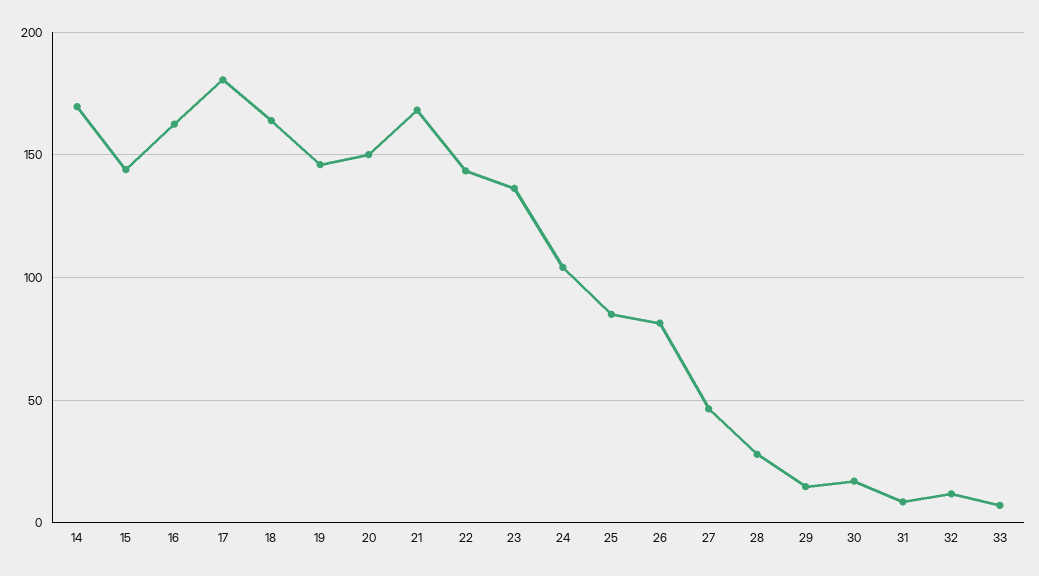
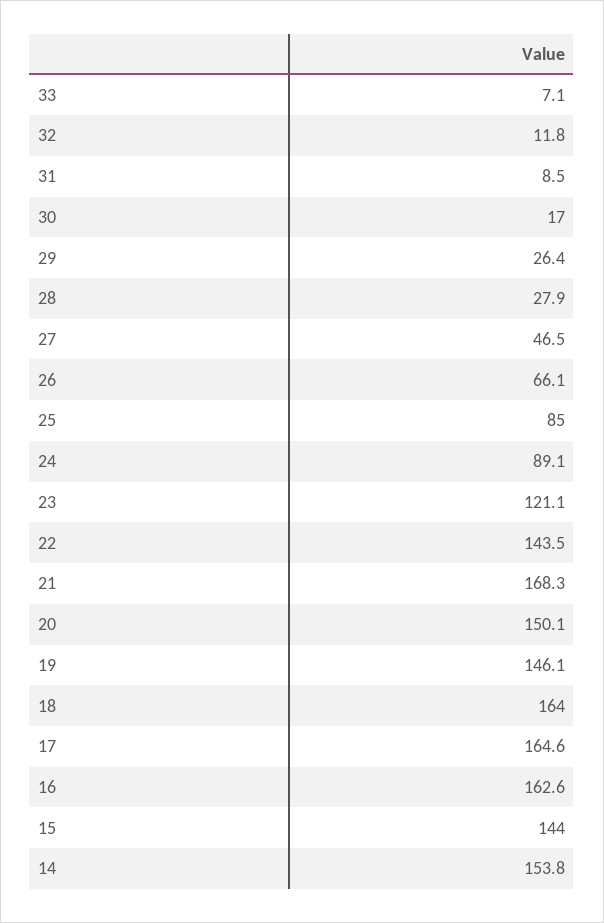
14: 170 -> 153.8
17: 180 -> 164.6
23: 135 -> 121.1
24: 105 -> 89.1
26: 80 -> 66.1
29: 15 -> 26.4

